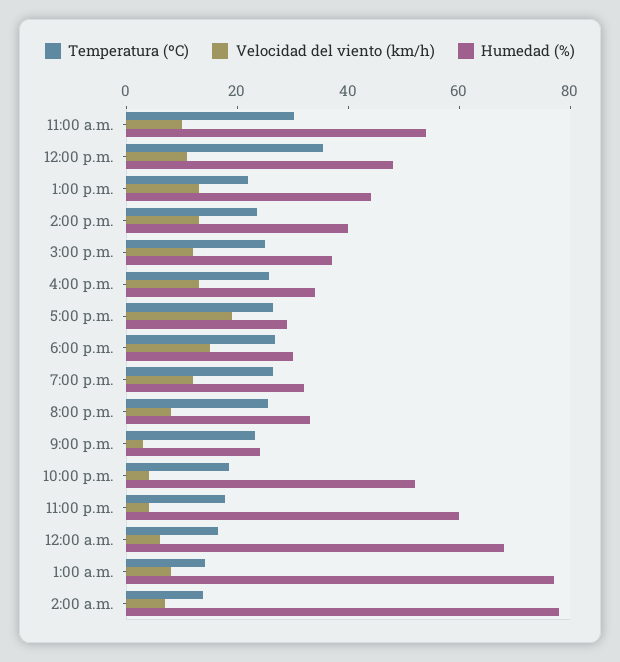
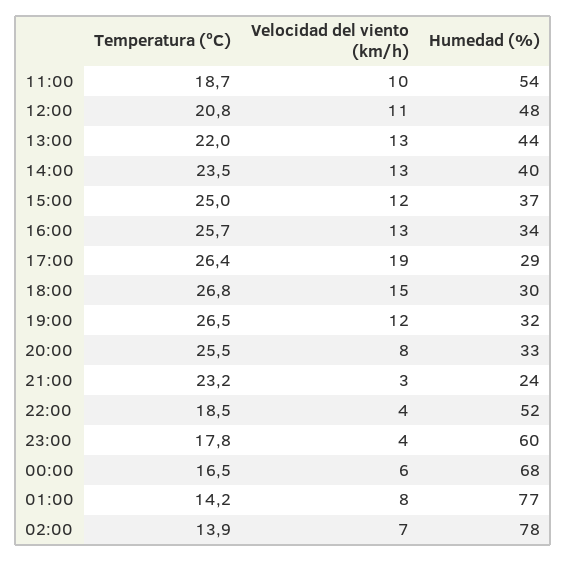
Temperatura (ºC), 11:00 a.m.: 30 -> 18.7
Temperatura (ºC), 12:00 p.m.: 35 -> 20.8

